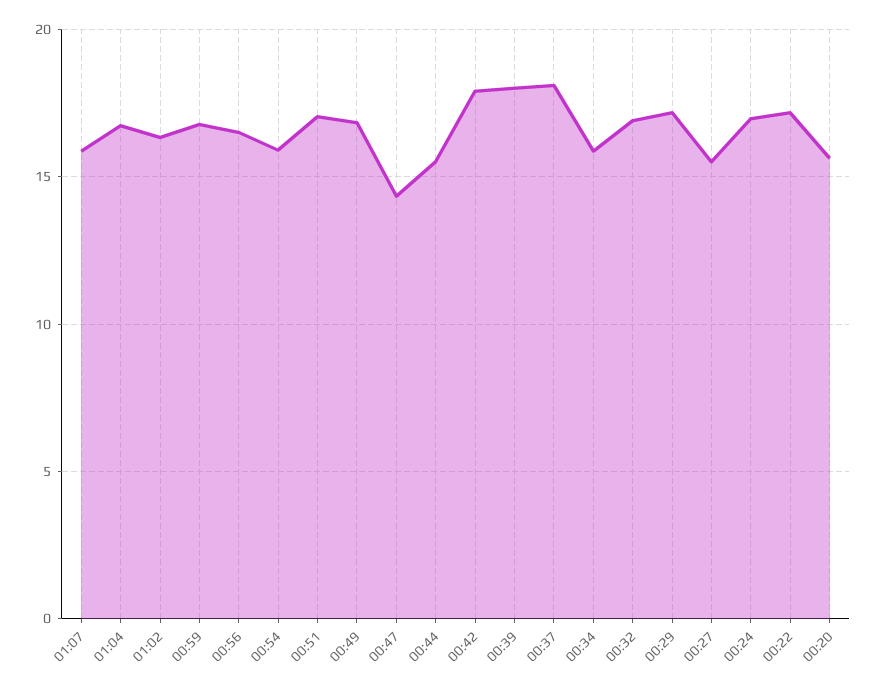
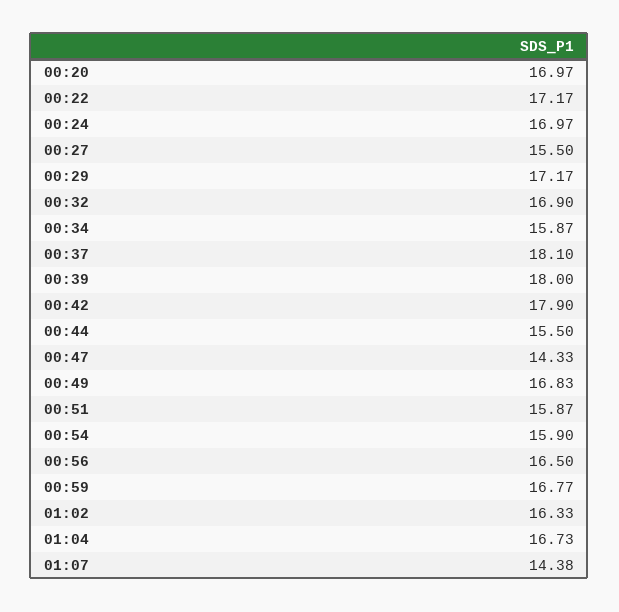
01:07: 16 -> 14.38
00:51: 17 -> 15.87
00:20: 15.5 -> 16.97

